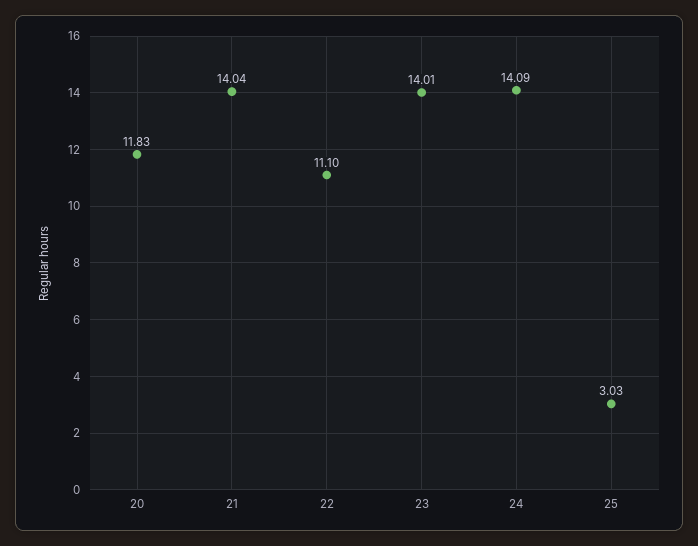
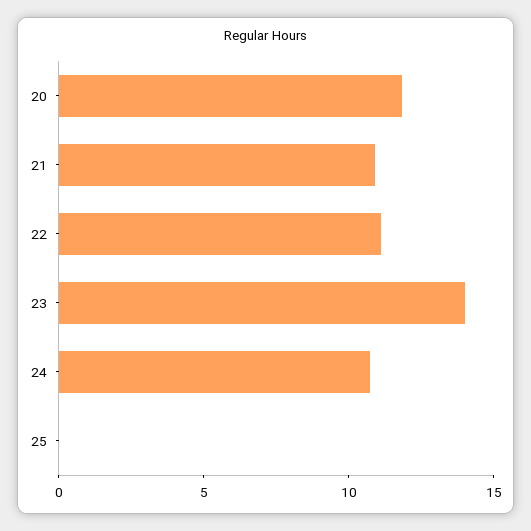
21: 14.04 -> 11
24: 14.09 -> 11
25: 3.03 -> 0

